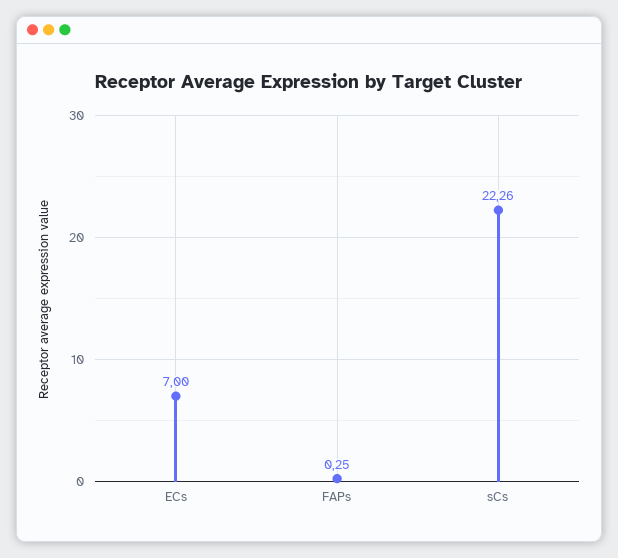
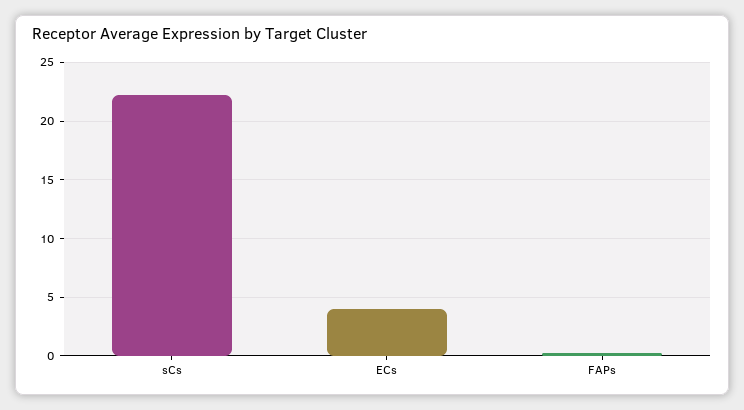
ECs: 7 -> 4

